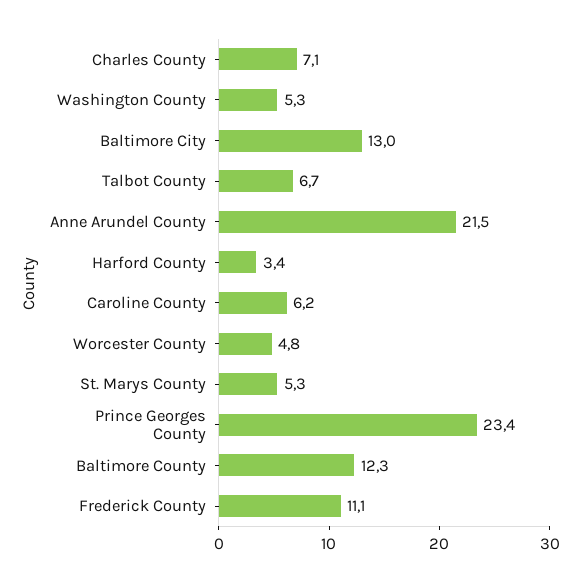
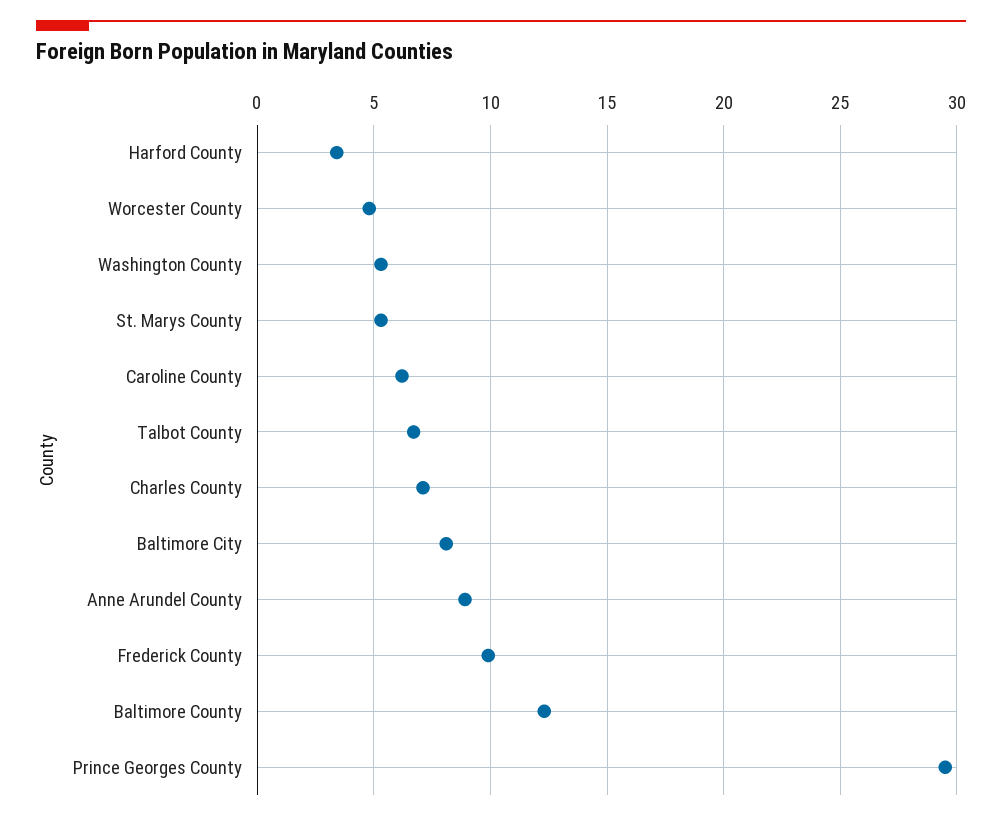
Baltimore City: 13 -> 8
Anne Arundel County: 21.5 -> 9
Prince Georges County: 23.4 -> 29.5
Frederick County: 11.1 -> 10

